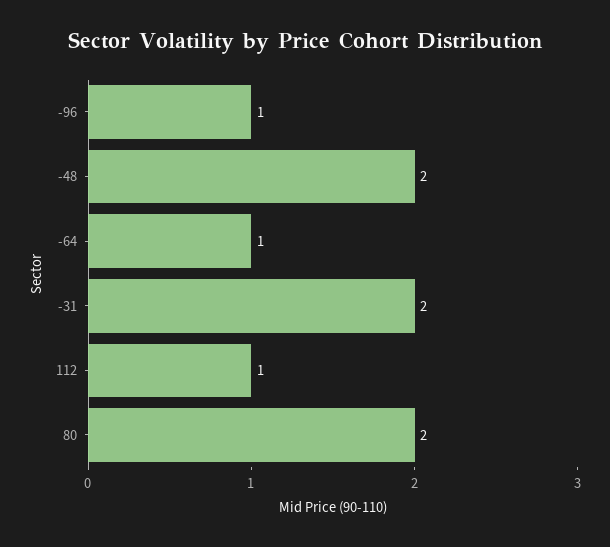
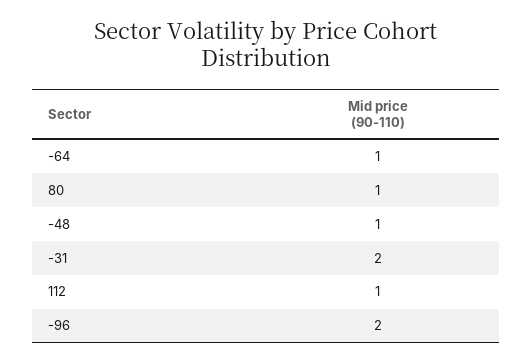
-96: 1 -> 2
-48: 2 -> 1
80: 2 -> 1

